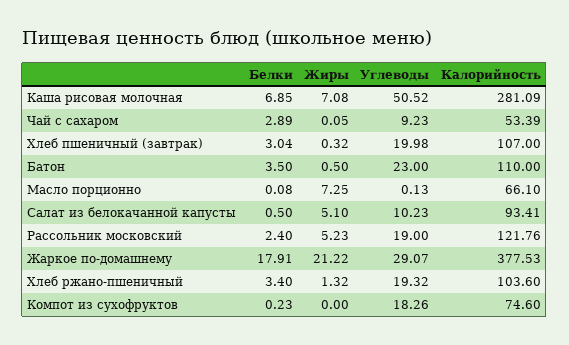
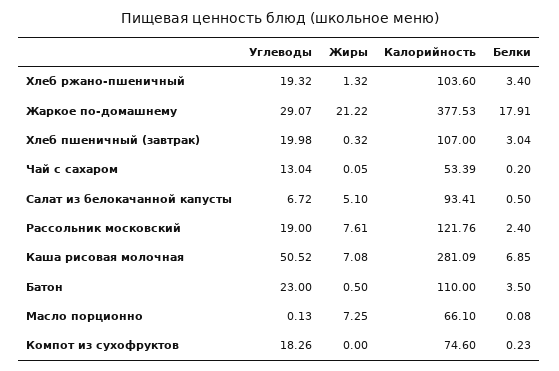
Белки, Чай с сахаром: 2.89 -> 0.2
Углеводы, Чай с сахаром: 9.23 -> 13.04
Углеводы, Салат из белокачанной капусты: 10.23 -> 6.72
Жиры, Рассольник московский: 5.23 -> 7.61

